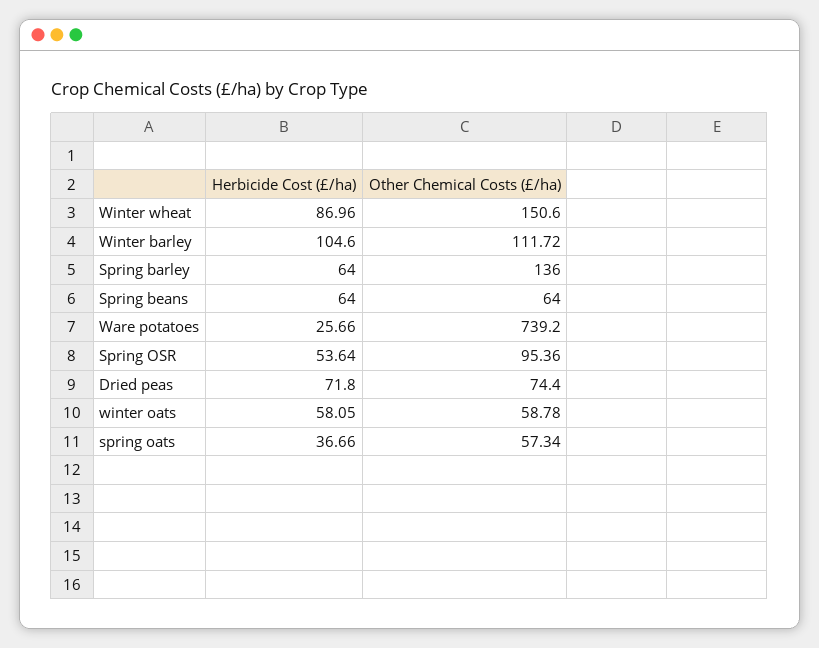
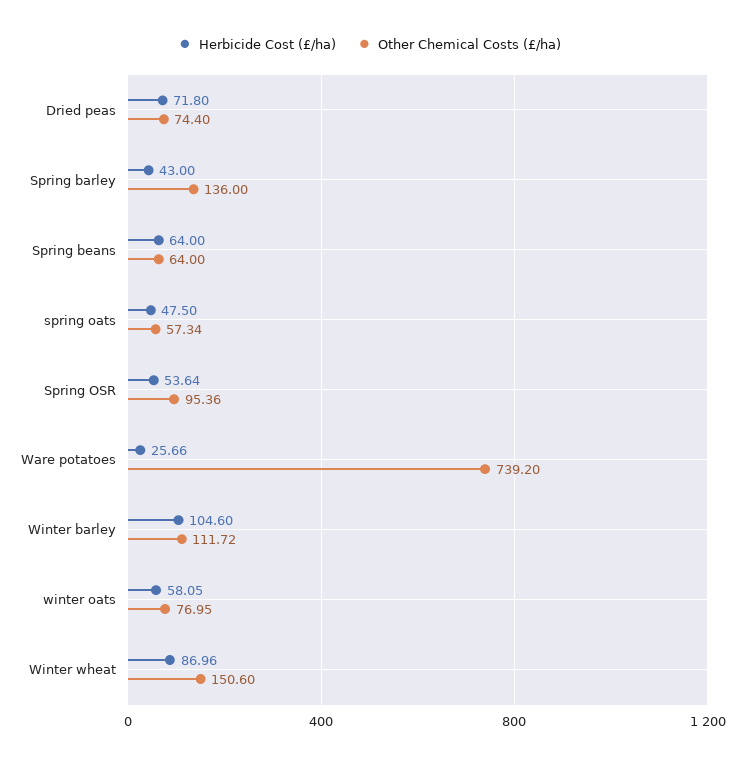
Herbicide Cost (£/ha), Spring barley: 64 -> 43
Other Chemical Costs (£/ha), winter oats: 58.78 -> 76.95
Herbicide Cost (£/ha), spring oats: 36.66 -> 47.5

